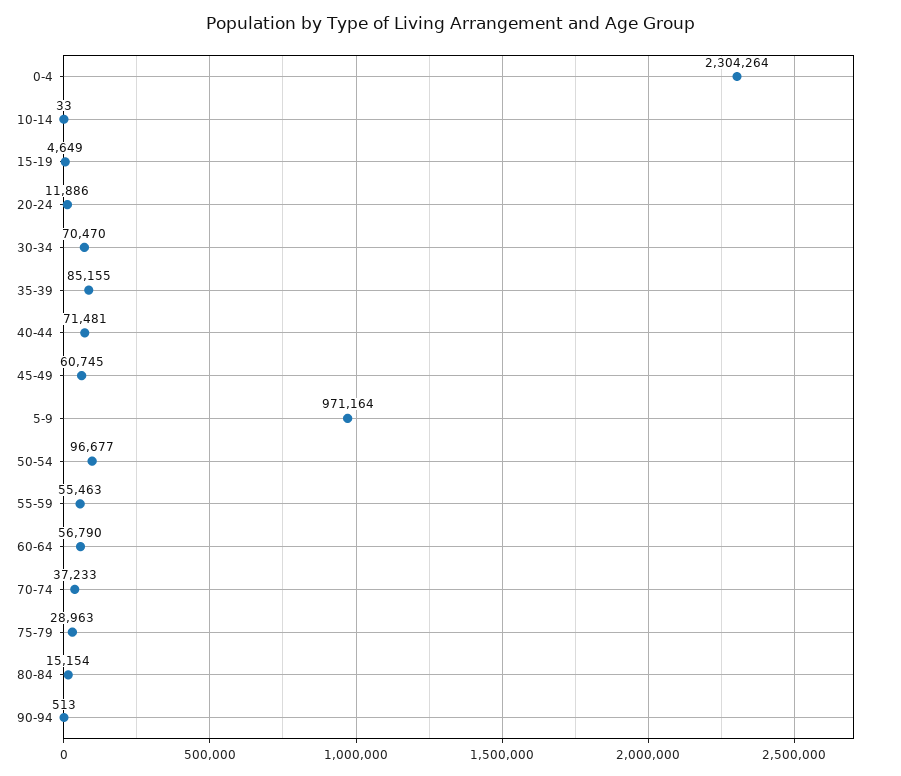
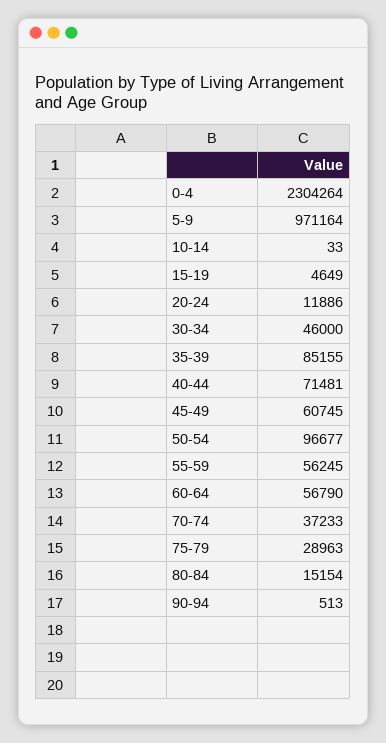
30-34: 70470 -> 46000
55-59: 55463 -> 56245

